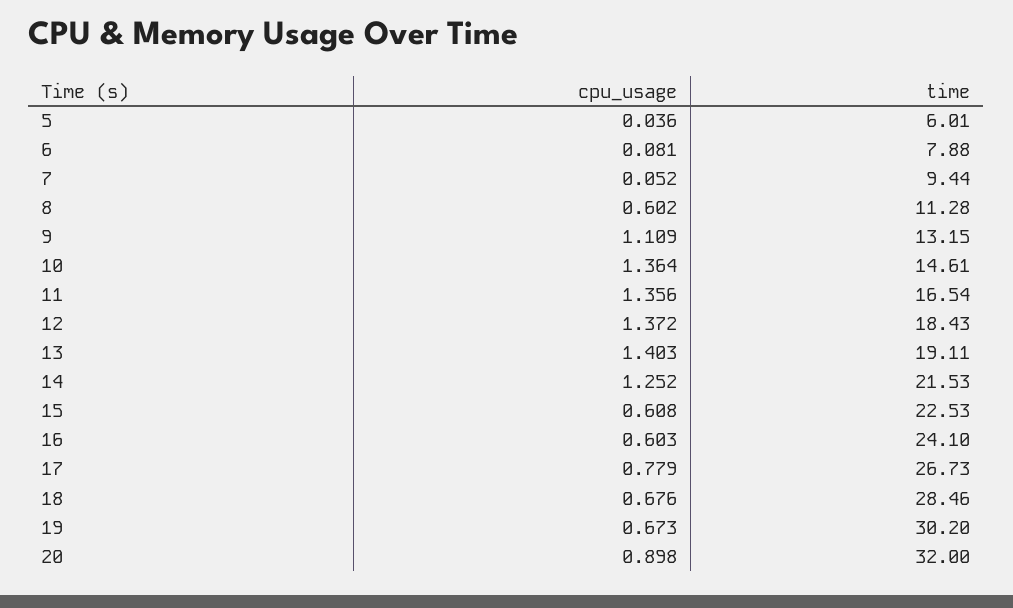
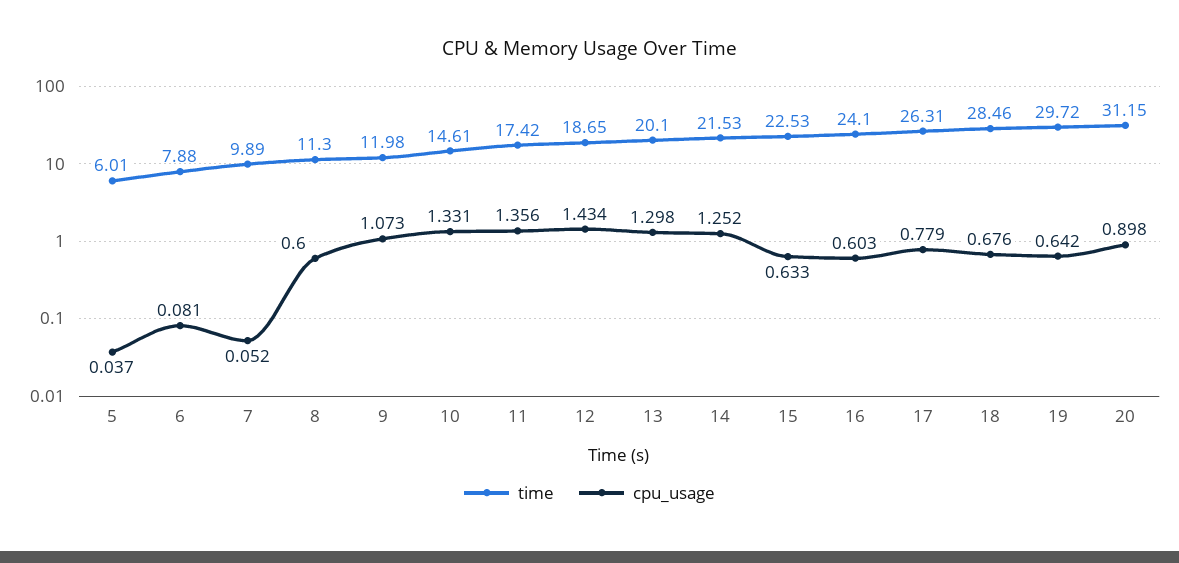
cpu_usage, 5: 0.036 -> 0.037
time, 7: 9.44 -> 9.89
cpu_usage, 8: 0.602 -> 0.6
time, 8: 11.28 -> 11.3
cpu_usage, 9: 1.109 -> 1.073
time, 9: 13.15 -> 11.98
cpu_usage, 10: 1.364 -> 1.331
time, 11: 16.54 -> 17.42
cpu_usage, 12: 1.372 -> 1.434
time, 12: 18.43 -> 18.65
cpu_usage, 13: 1.403 -> 1.298
time, 13: 19.11 -> 20.1
cpu_usage, 15: 0.608 -> 0.633
time, 17: 26.73 -> 26.31
cpu_usage, 19: 0.673 -> 0.642
time, 19: 30.2 -> 29.72
time, 20: 32 -> 31.15

